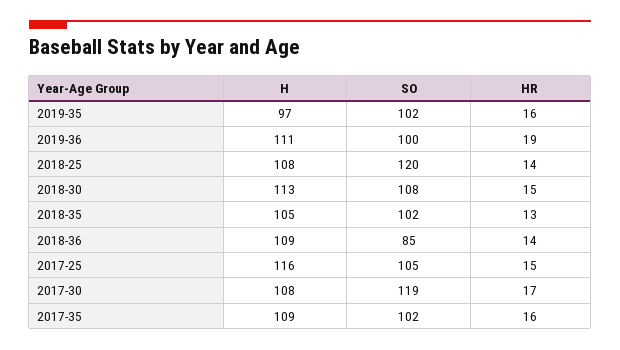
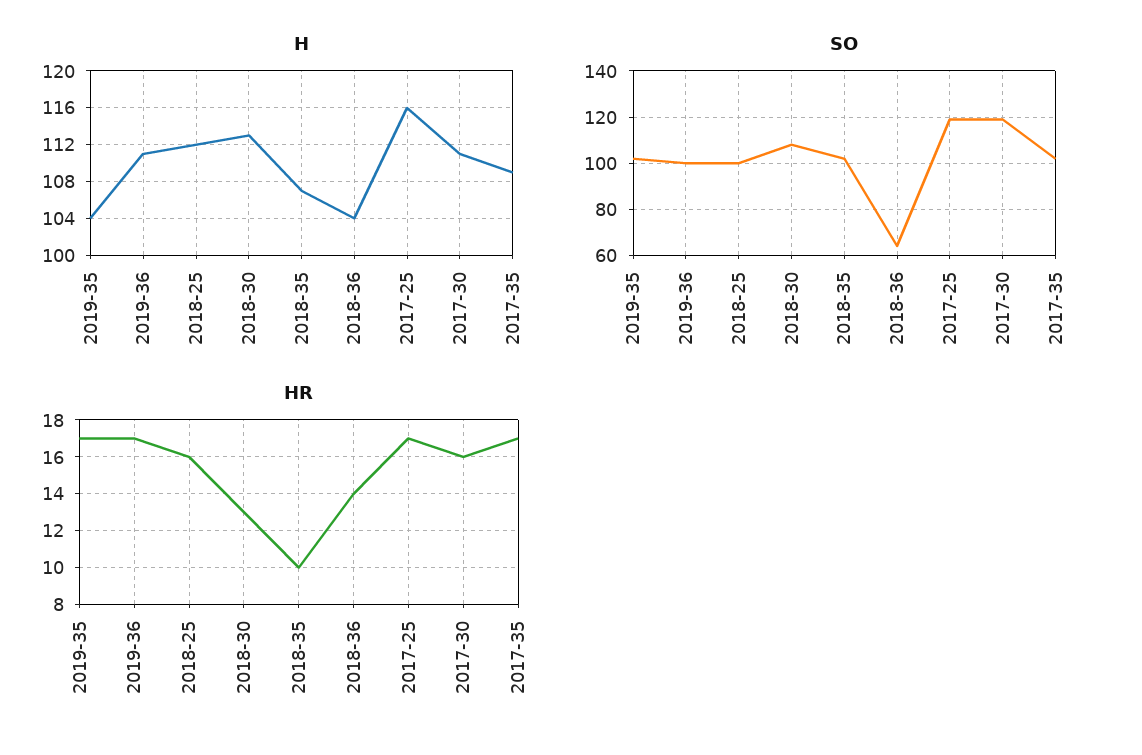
H, 2019-35: 97 -> 104
HR, 2019-35: 16 -> 17
HR, 2019-36: 19 -> 17
H, 2018-25: 108 -> 112
SO, 2018-25: 120 -> 100
HR, 2018-25: 14 -> 16
HR, 2018-30: 15 -> 13
H, 2018-35: 105 -> 107
HR, 2018-35: 13 -> 10
H, 2018-36: 109 -> 104
SO, 2018-36: 85 -> 65
SO, 2017-25: 105 -> 120
HR, 2017-25: 15 -> 17
H, 2017-30: 108 -> 111
HR, 2017-30: 17 -> 16
HR, 2017-35: 16 -> 17

